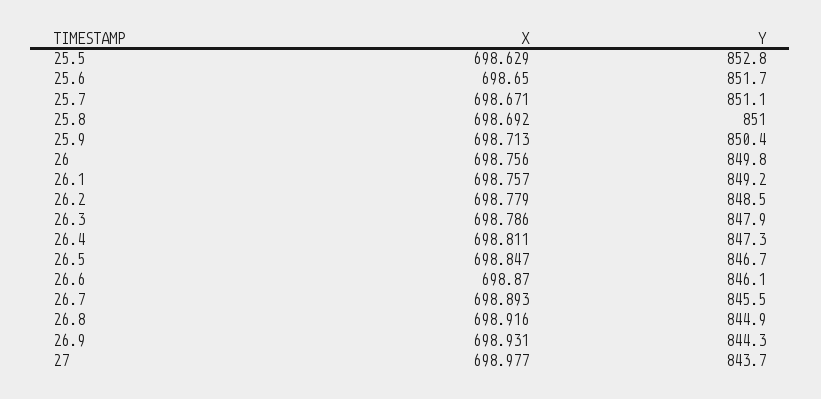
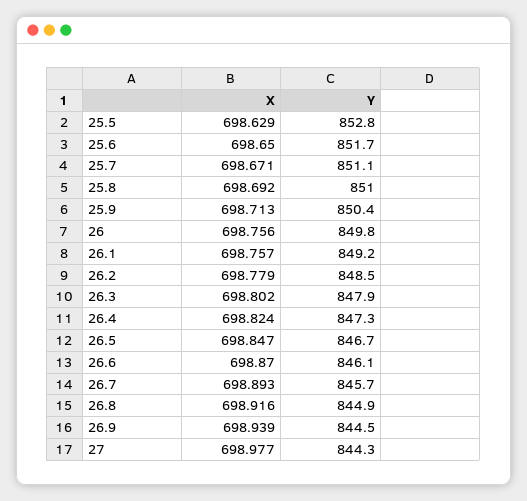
X, 26.3: 698.786 -> 698.802
X, 26.4: 698.811 -> 698.824
Y, 26.7: 845.5 -> 845.7
X, 26.9: 698.931 -> 698.939
Y, 26.9: 844.3 -> 844.5
Y, 27: 843.7 -> 844.3

